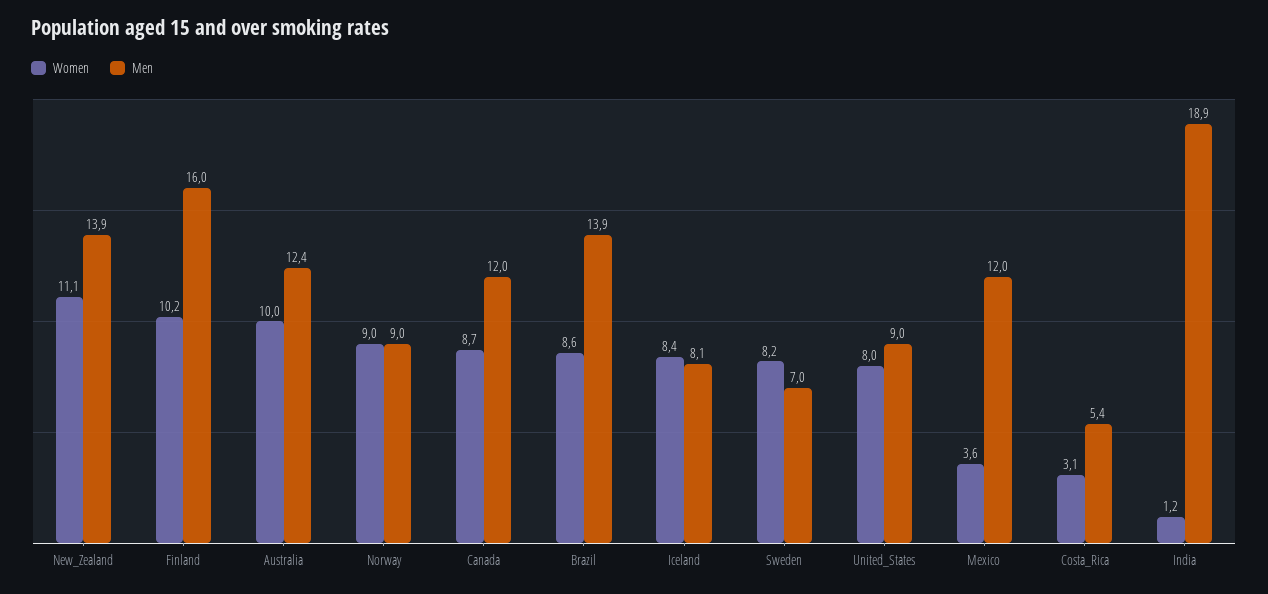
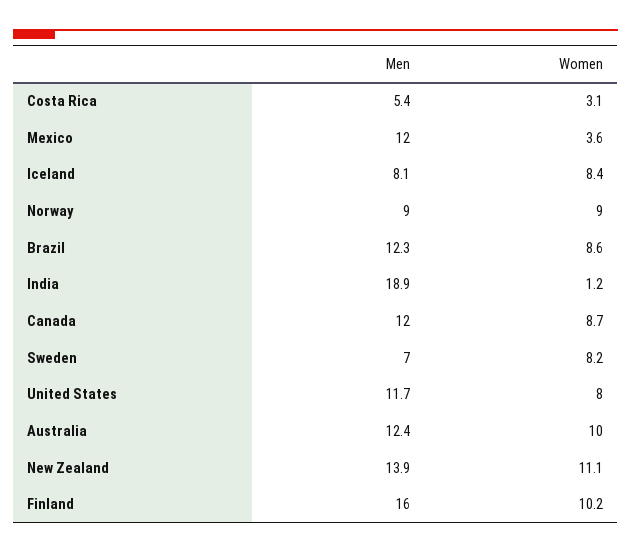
Men, Brazil: 13.9 -> 12.3
Men, United_States: 9 -> 11.7

